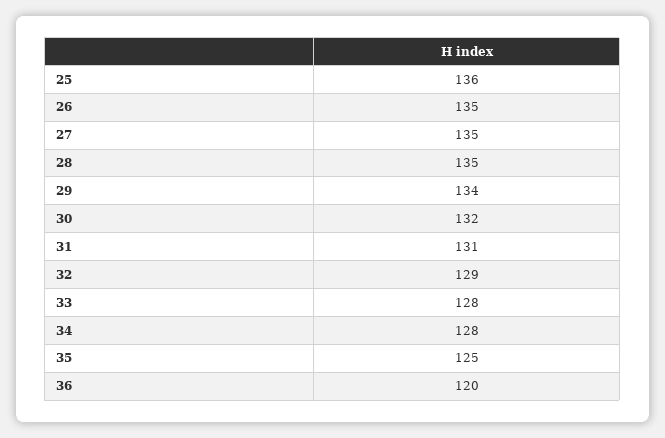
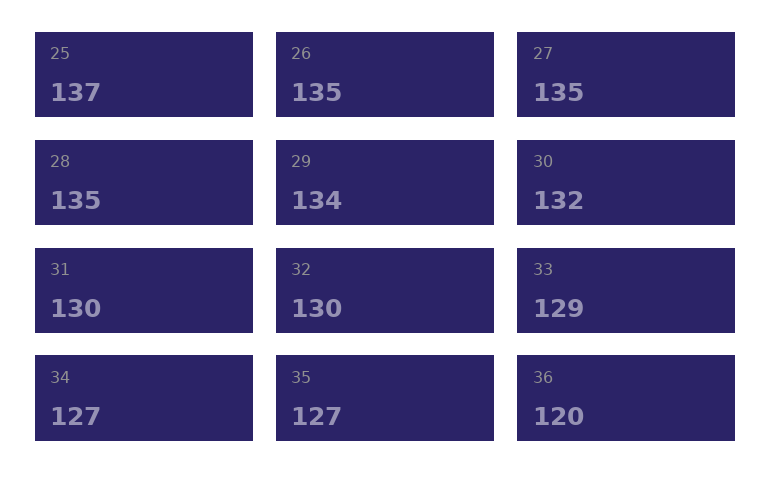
25: 136 -> 137
31: 131 -> 130
32: 129 -> 130
33: 128 -> 129
34: 128 -> 127
35: 125 -> 127

